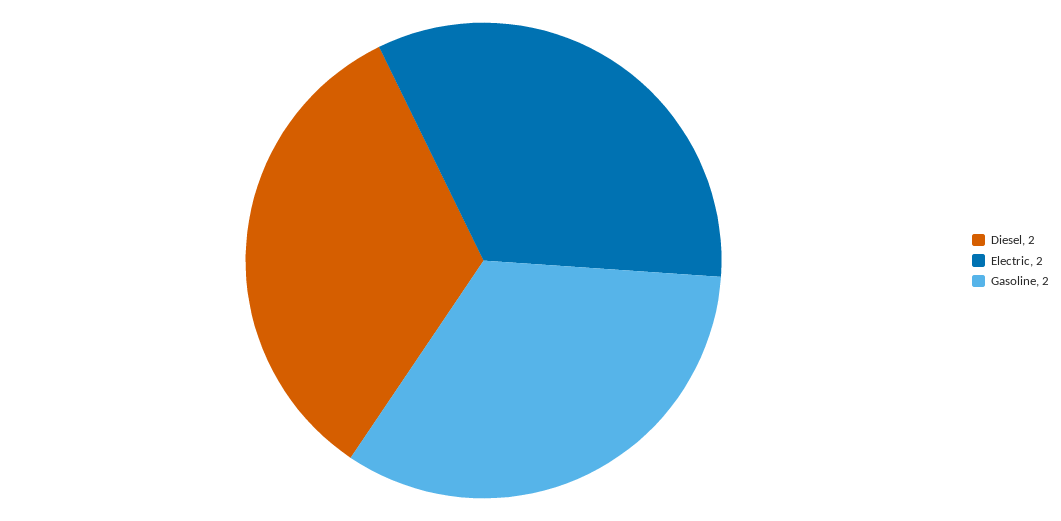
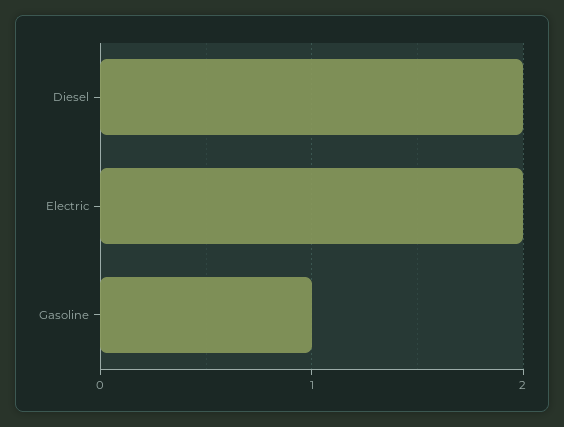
Gasoline: 2 -> 1

